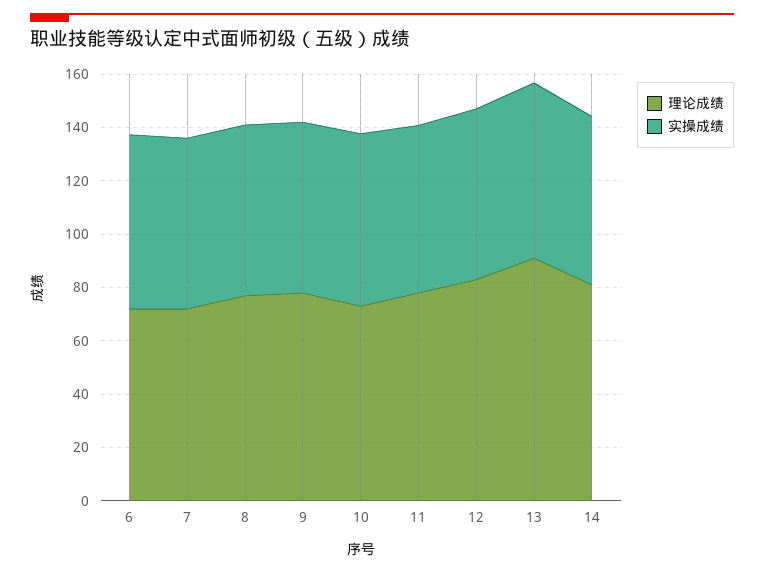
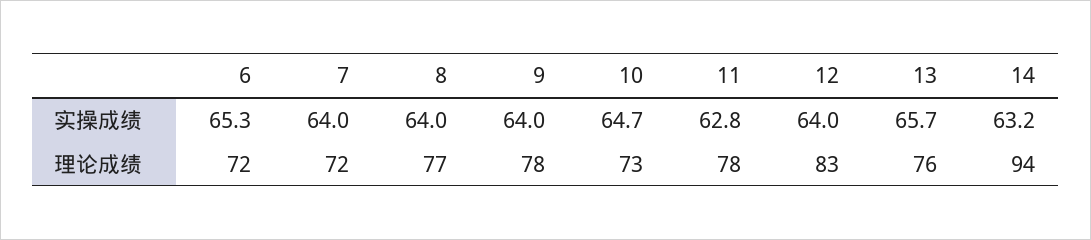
理论成绩, 13: 90 -> 76
理论成绩, 14: 80 -> 94

